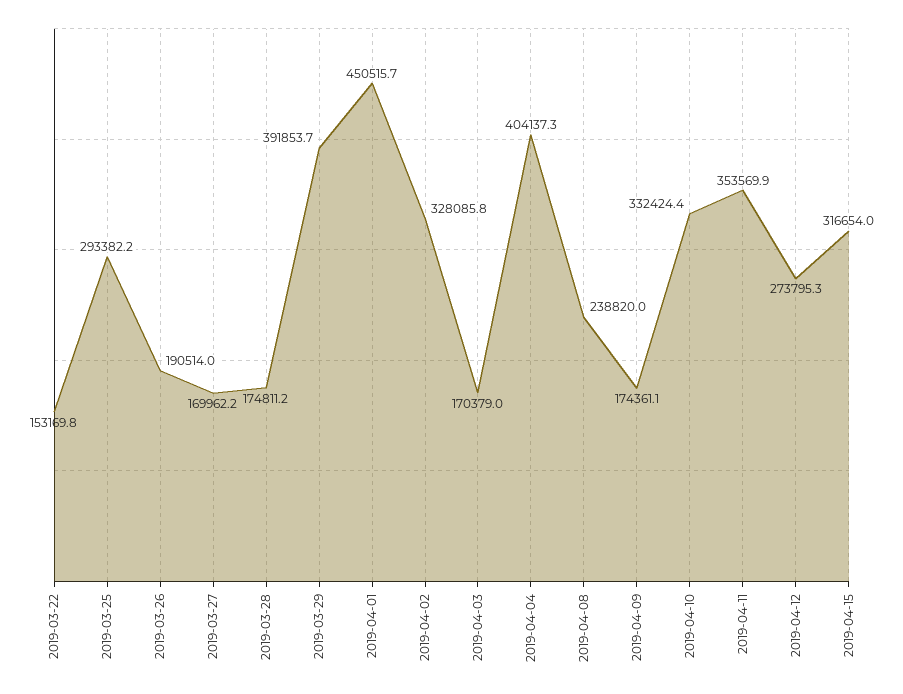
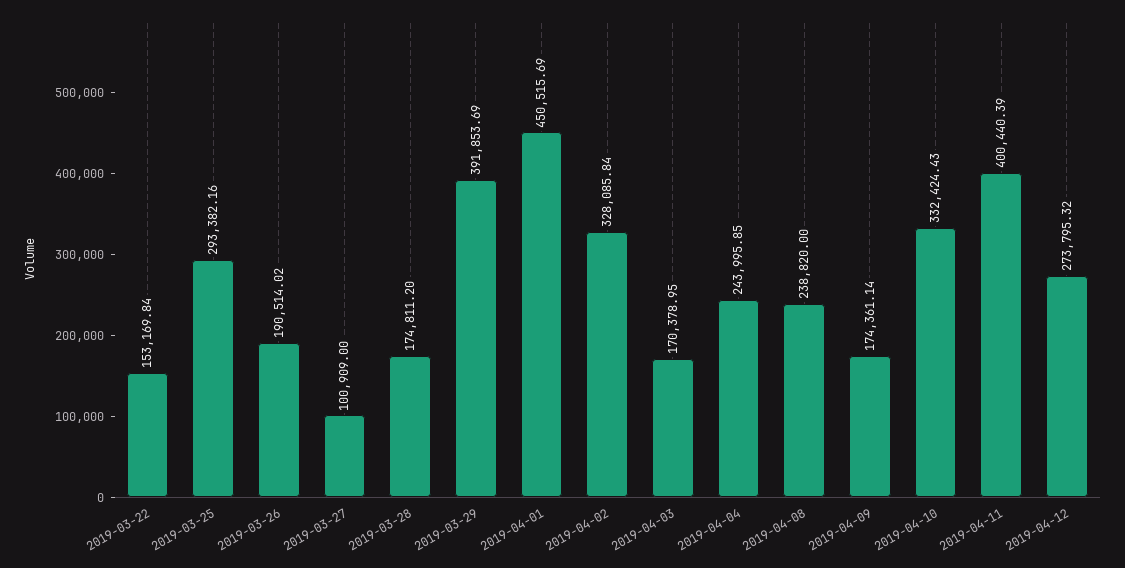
2019-03-27: 169962.2 -> 100909
2019-04-04: 404137.3 -> 243995.85
2019-04-11: 353569.9 -> 400440.39
2019-04-15: 316654 -> none

